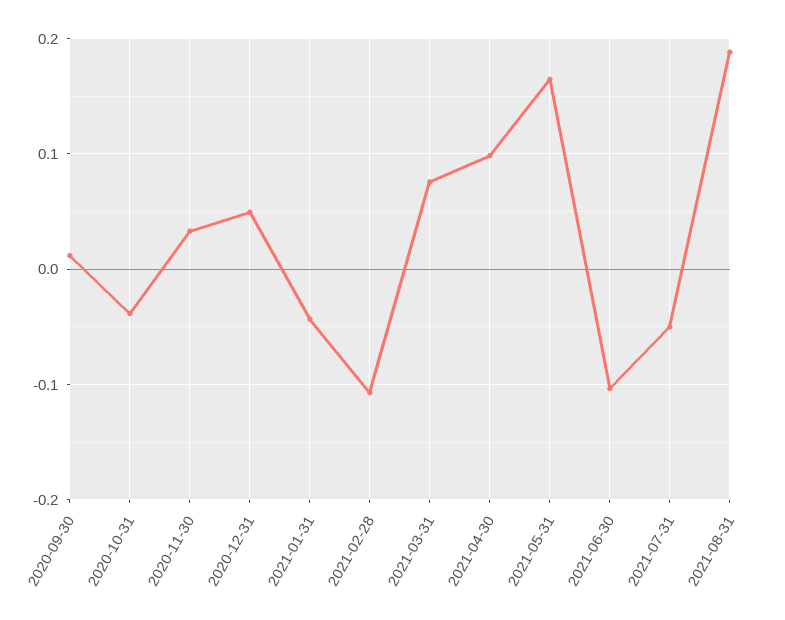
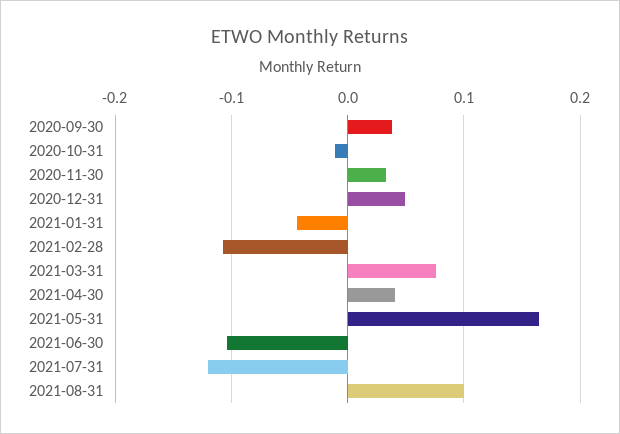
2020-09-30: 0.01 -> 0.04
2020-10-31: -0.04 -> -0.01
2021-04-30: 0.1 -> 0.04
2021-07-31: -0.05 -> -0.12
2021-08-31: 0.19 -> 0.1

